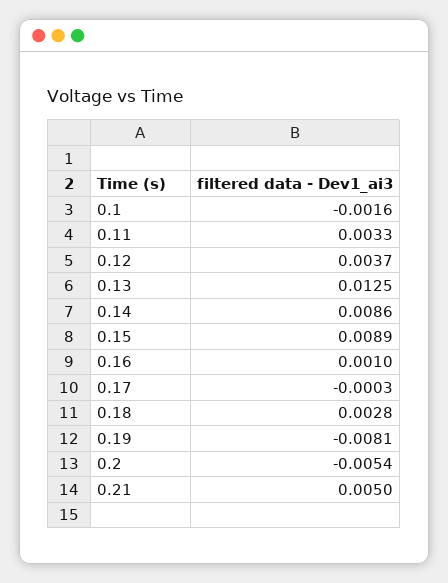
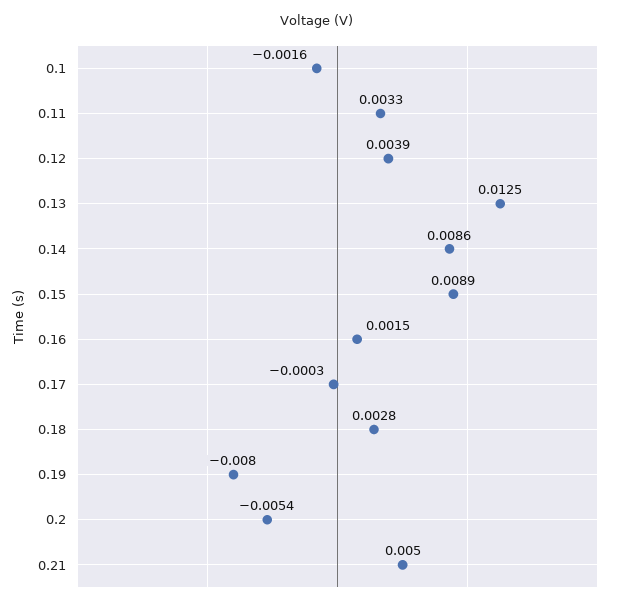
0.12: 0.0037 -> 0.0039
0.16: 0.001 -> 0.0015
0.19: -0.0081 -> -0.008

